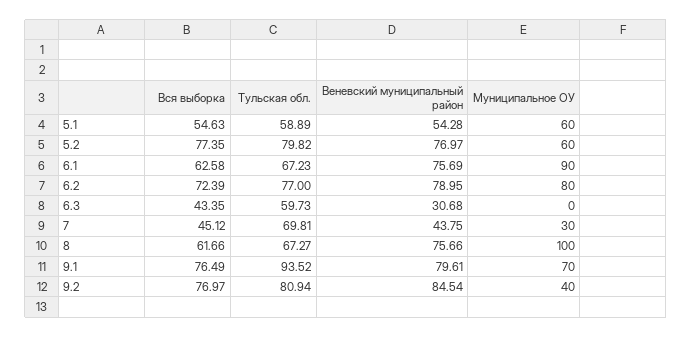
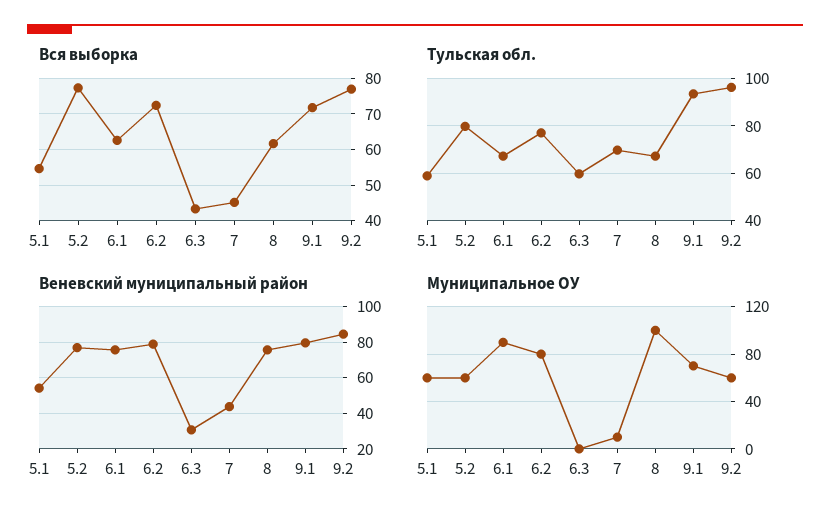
Муниципальное ОУ, 7: 30 -> 10
Вся выборка, 9.1: 76.49 -> 72
Тульская обл., 9.2: 80.94 -> 95
Муниципальное ОУ, 9.2: 40 -> 60

